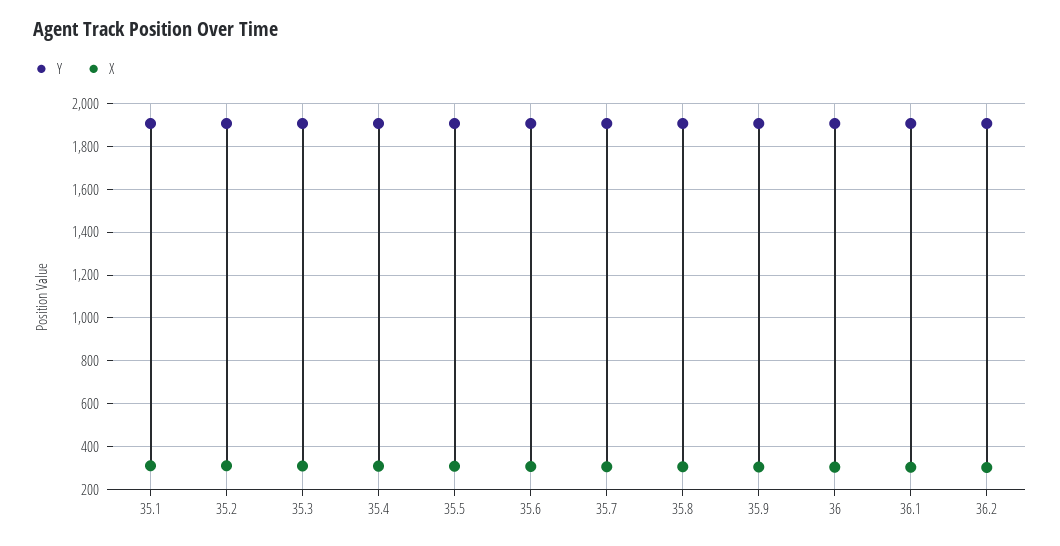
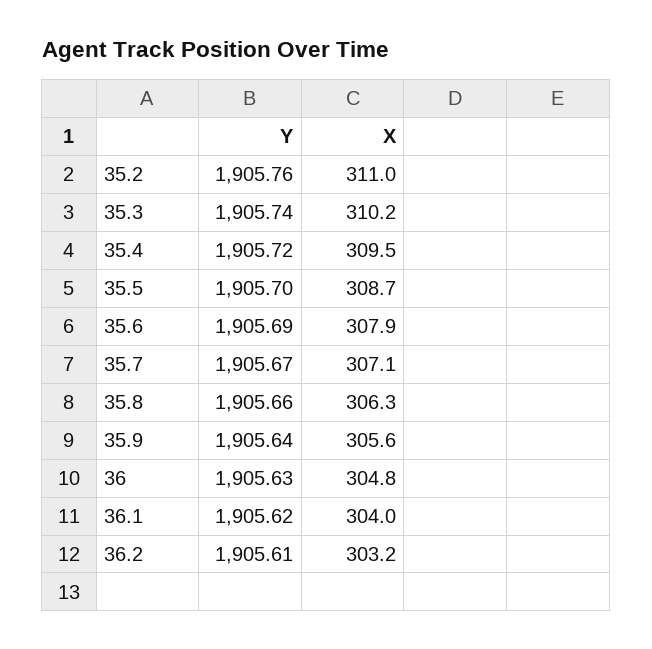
Y, 35.1: 1900 -> none
X, 35.1: 300 -> none

